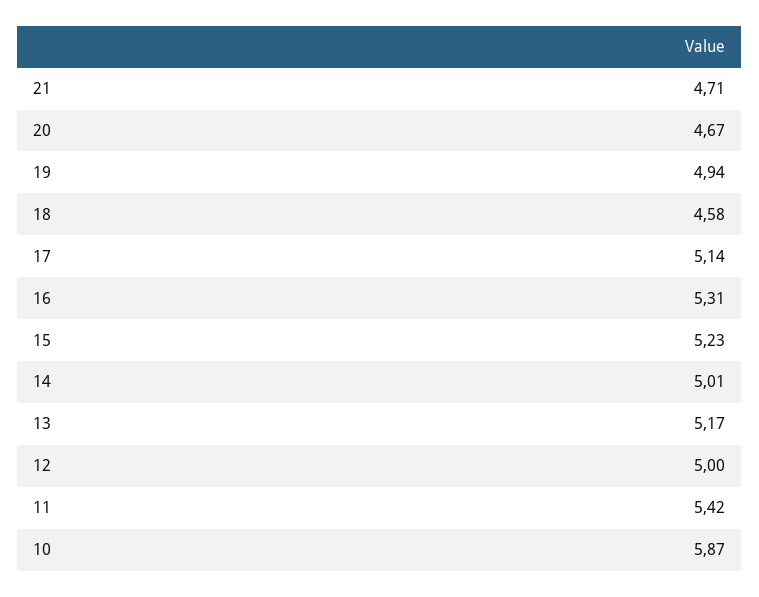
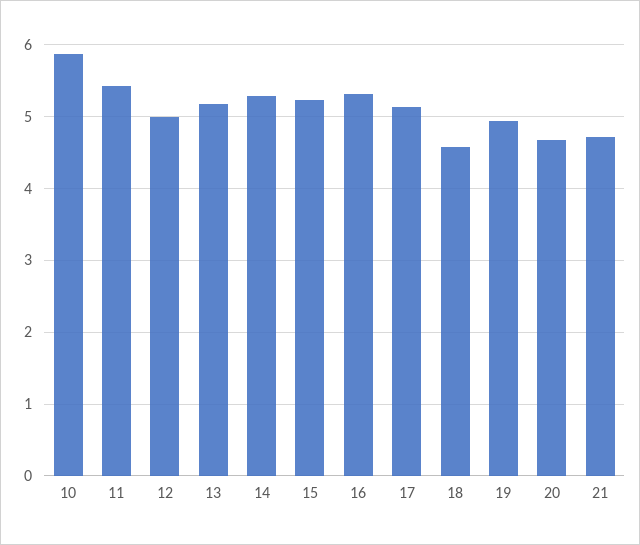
14: 5.01 -> 5.3

